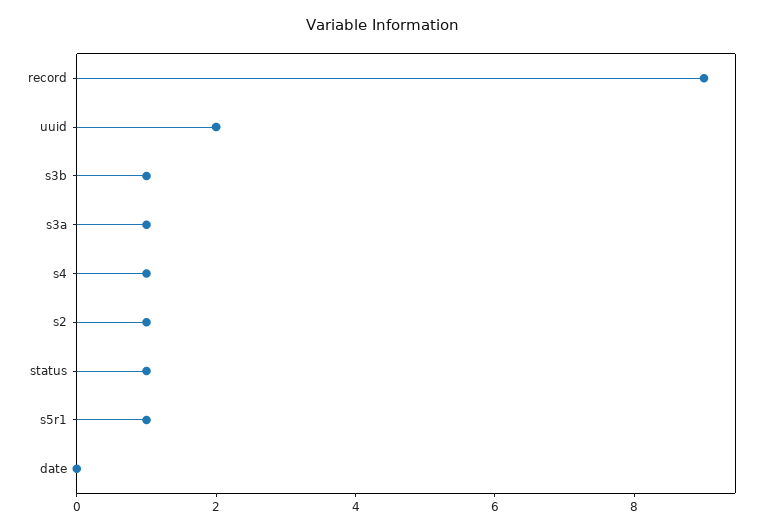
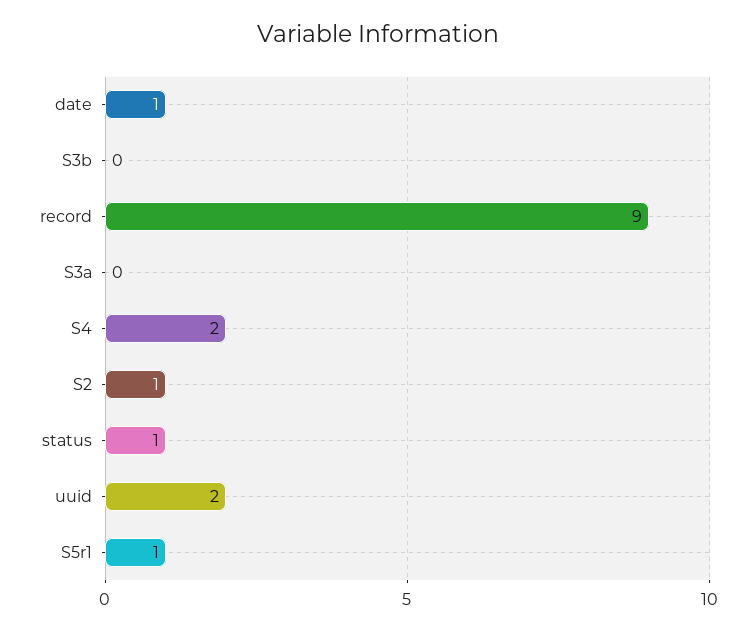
s3b: 1 -> 0
s3a: 1 -> 0
s4: 1 -> 2
date: 0 -> 1

